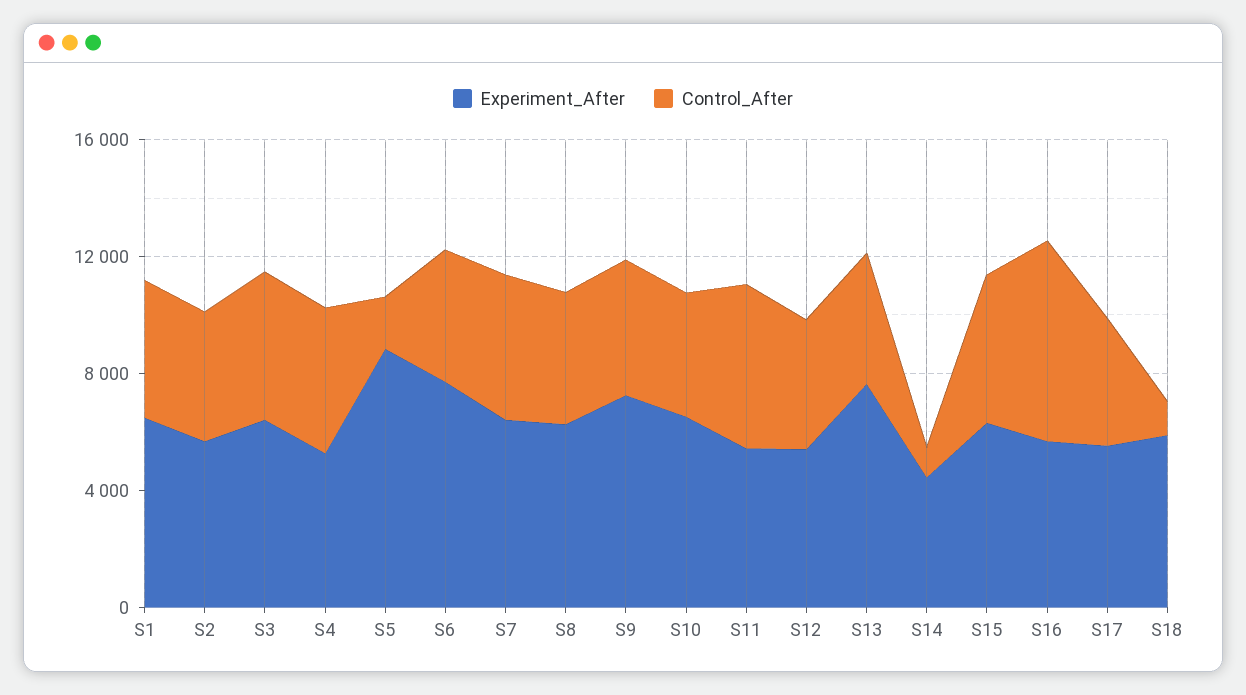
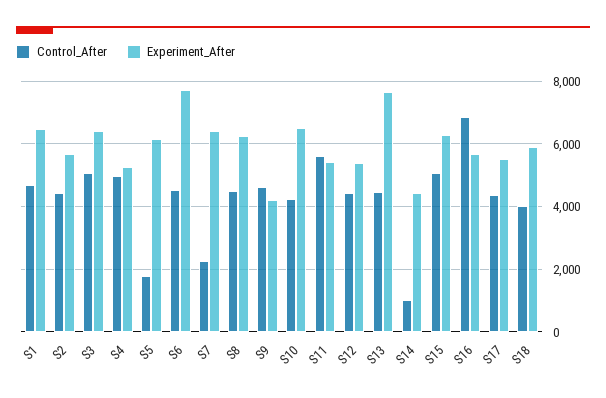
Experiment_After, S5: 9000 -> 6200
Control_After, S7: 5000 -> 2200
Experiment_After, S9: 7000 -> 4200
Control_After, S18: 1000 -> 4000

